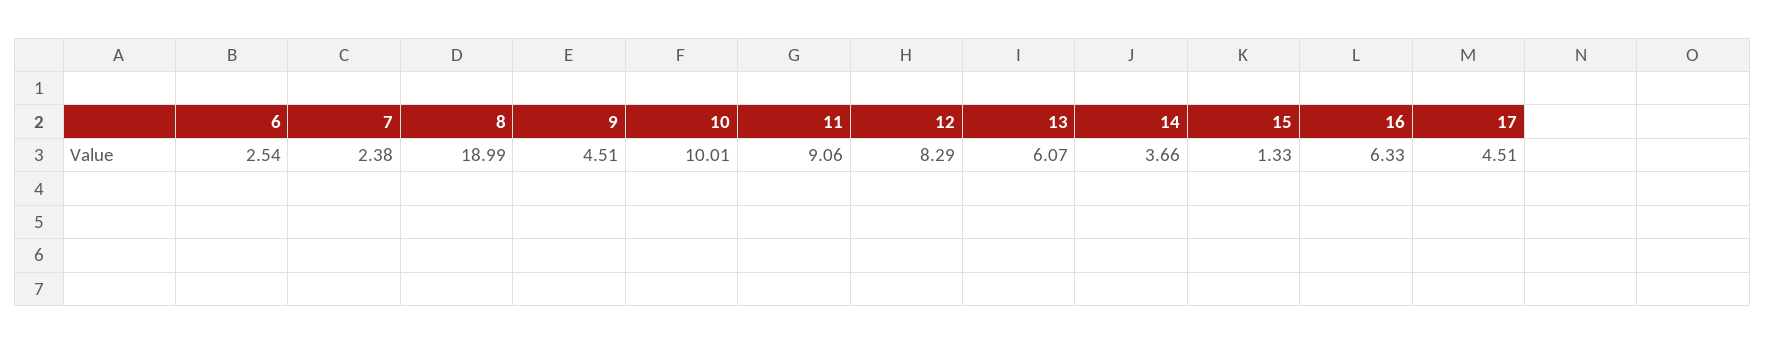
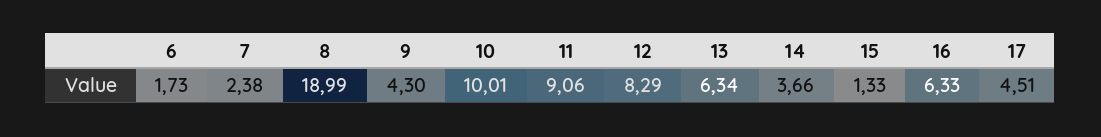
6: 2.54 -> 1.73
9: 4.51 -> 4.3
13: 6.07 -> 6.34

